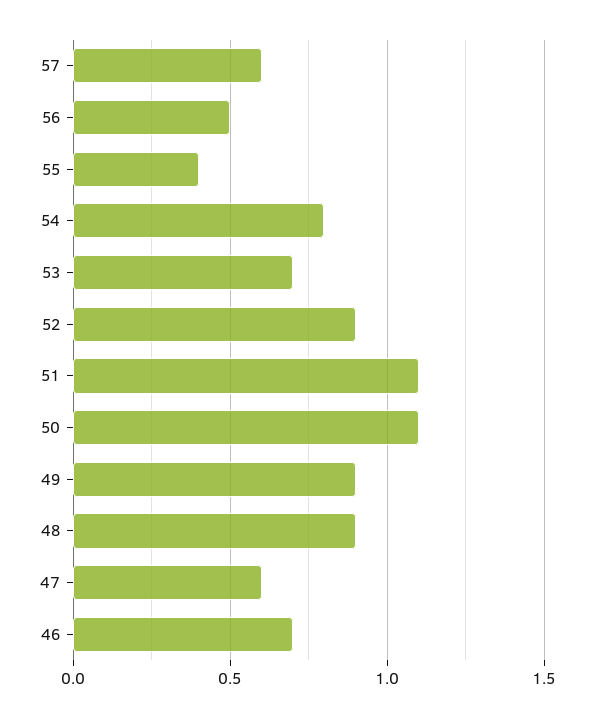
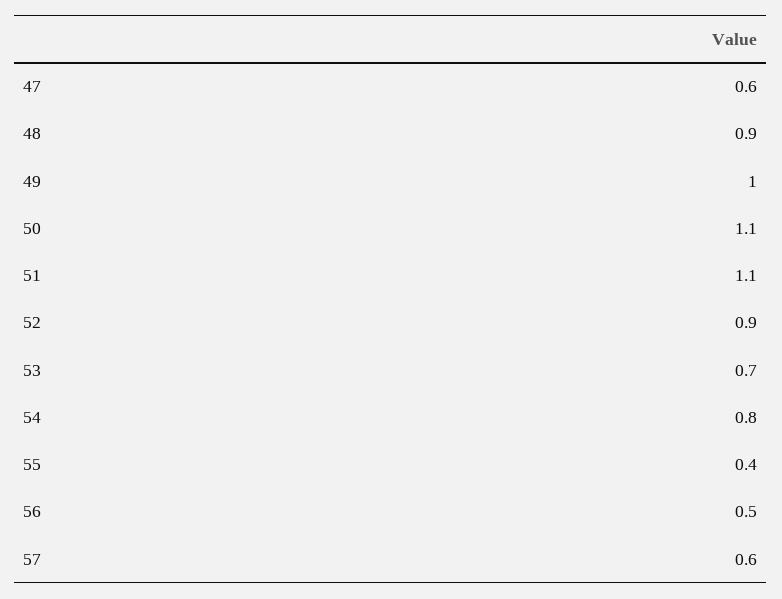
49: 0.9 -> 1
46: 0.7 -> none

